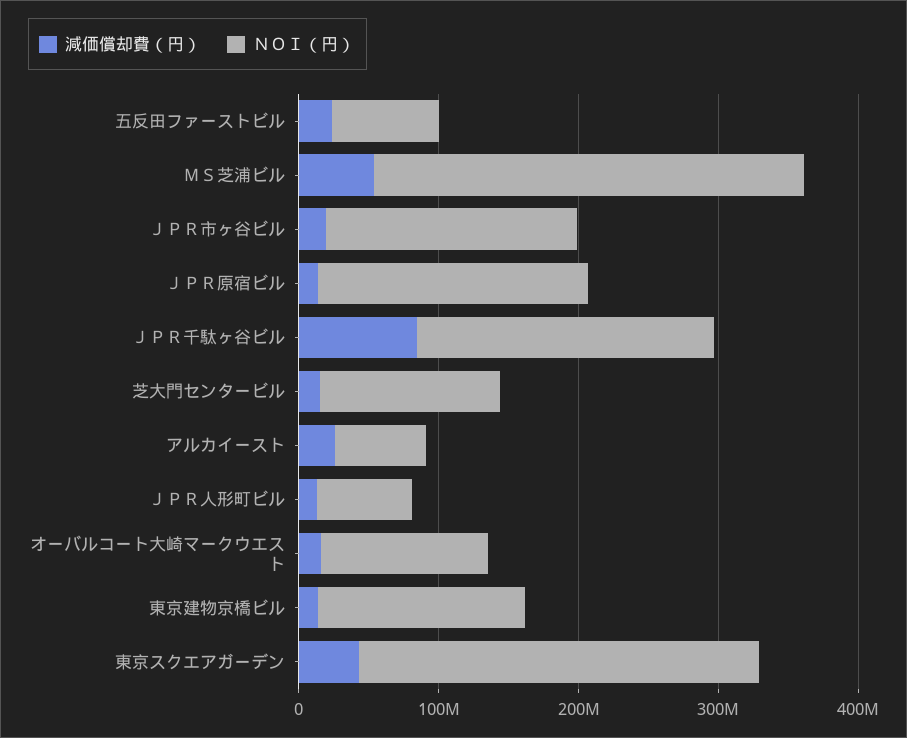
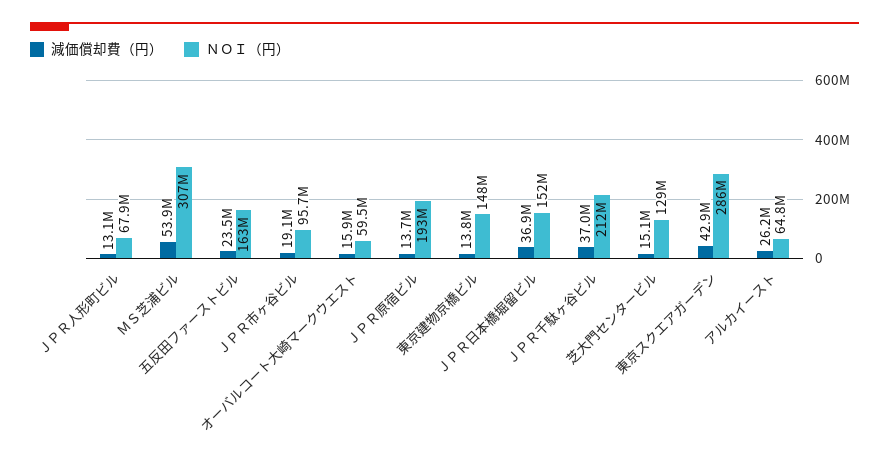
ＮＯＩ（円）, 五反田ファーストビル: 80000000 -> 163000000
ＮＯＩ（円）, ＪＰＲ市ヶ谷ビル: 180000000 -> 95700000
減価償却費（円）, ＪＰＲ千駄ヶ谷ビル: 80000000 -> 37000000
ＮＯＩ（円）, オーバルコート大崎マークウエスト: 120000000 -> 59500000
減価償却費（円）, ＪＰＲ日本橋堀留ビル: none -> 36900000
ＮＯＩ（円）, ＪＰＲ日本橋堀留ビル: none -> 152000000

